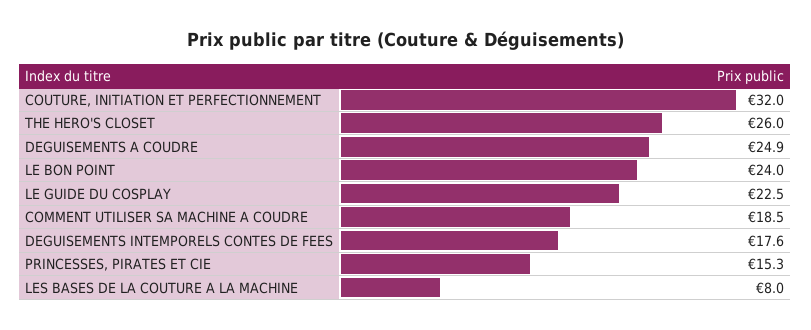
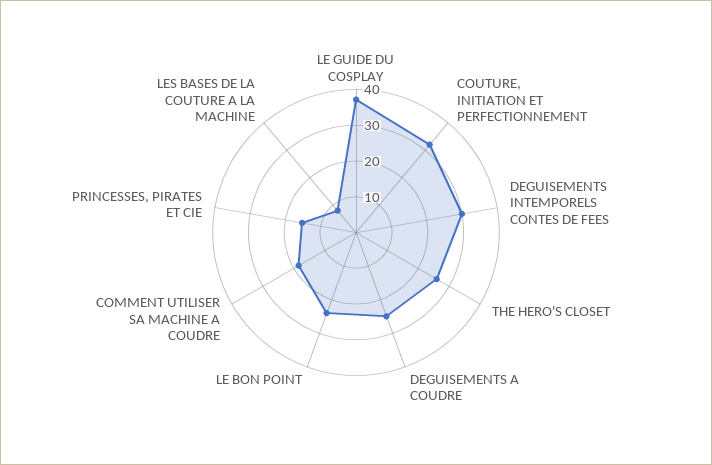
LE GUIDE DU COSPLAY: 22.5 -> 37.5
DEGUISEMENTS INTEMPORELS CONTES DE FEES: 17.6 -> 30

